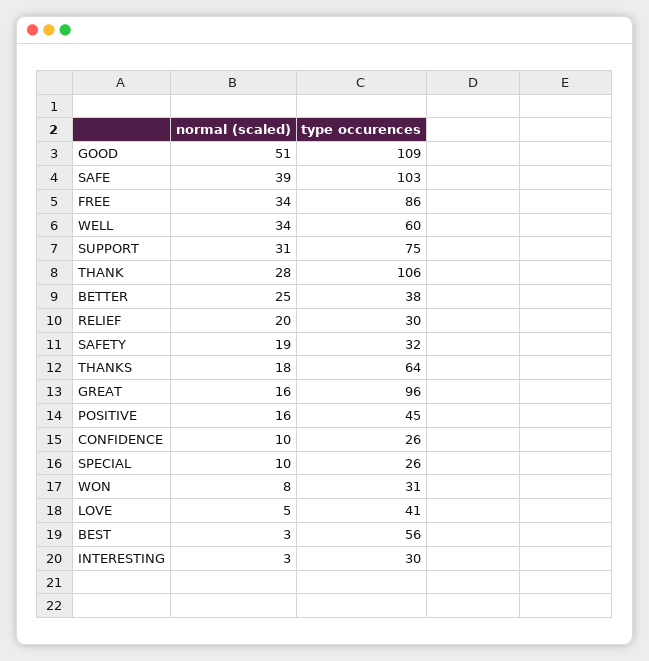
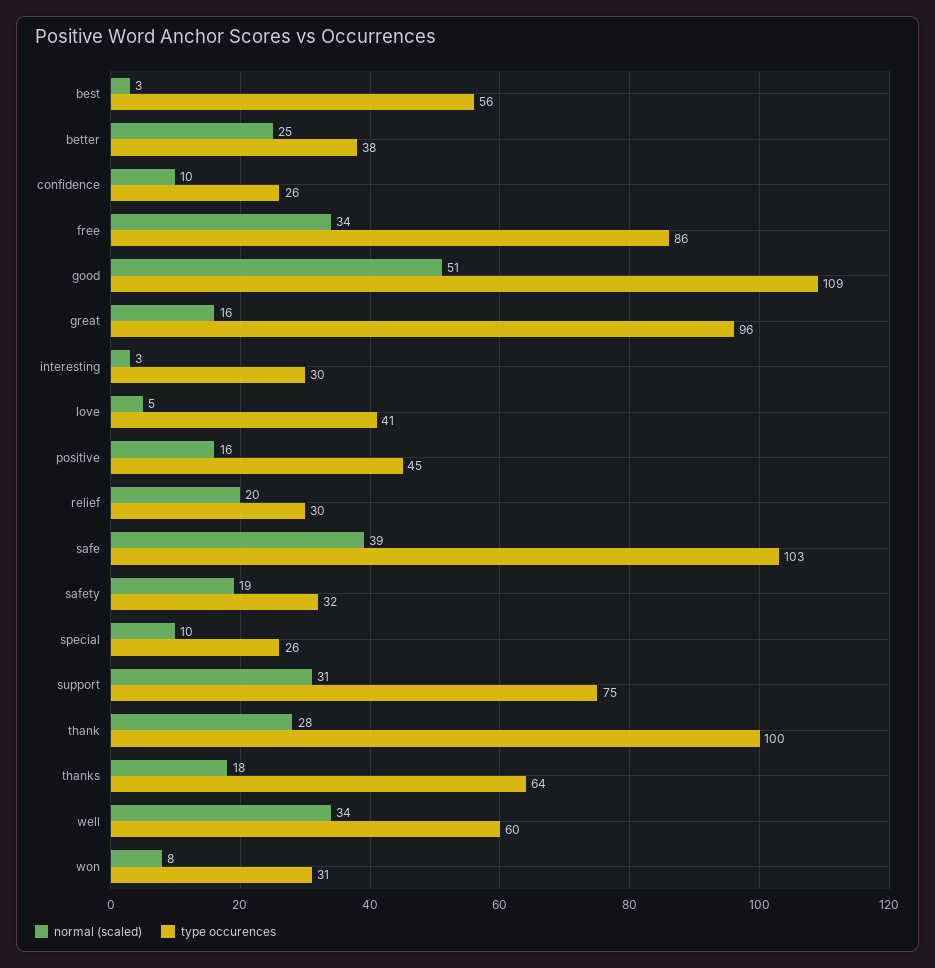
type occurences, THANK: 106 -> 100

